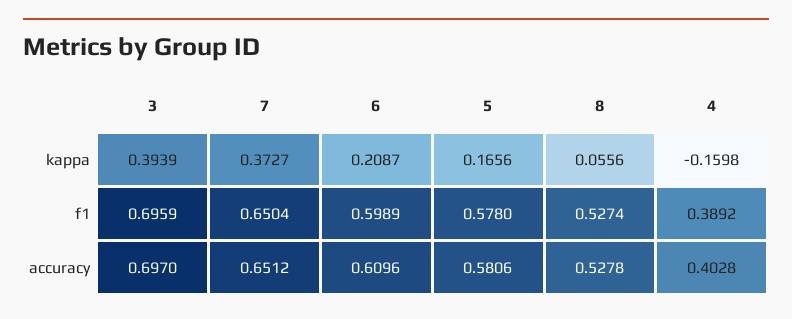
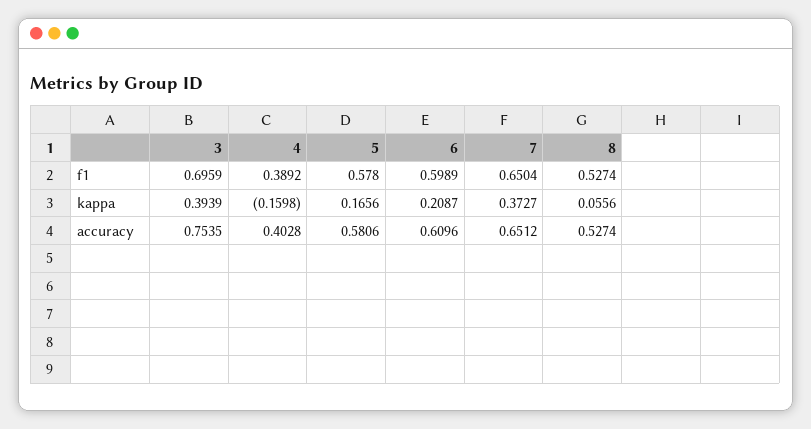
3, accuracy: 0.697 -> 0.7535
8, accuracy: 0.5278 -> 0.5274

